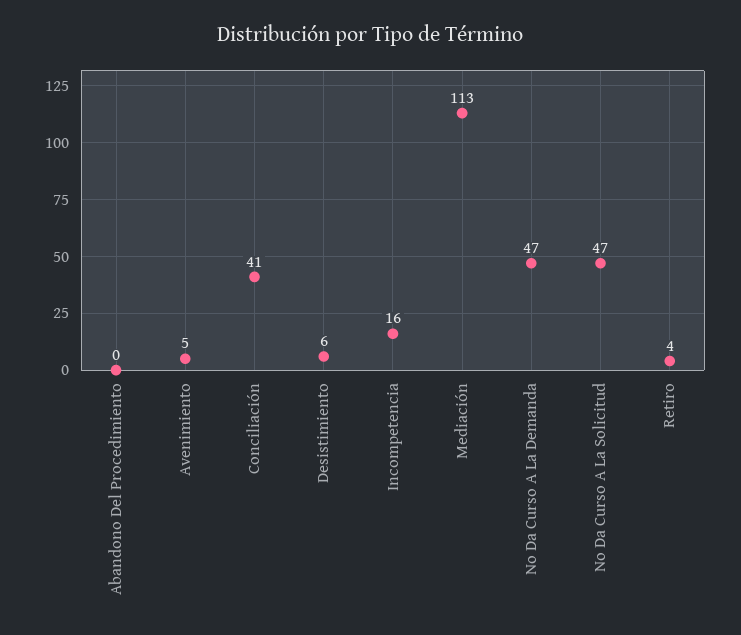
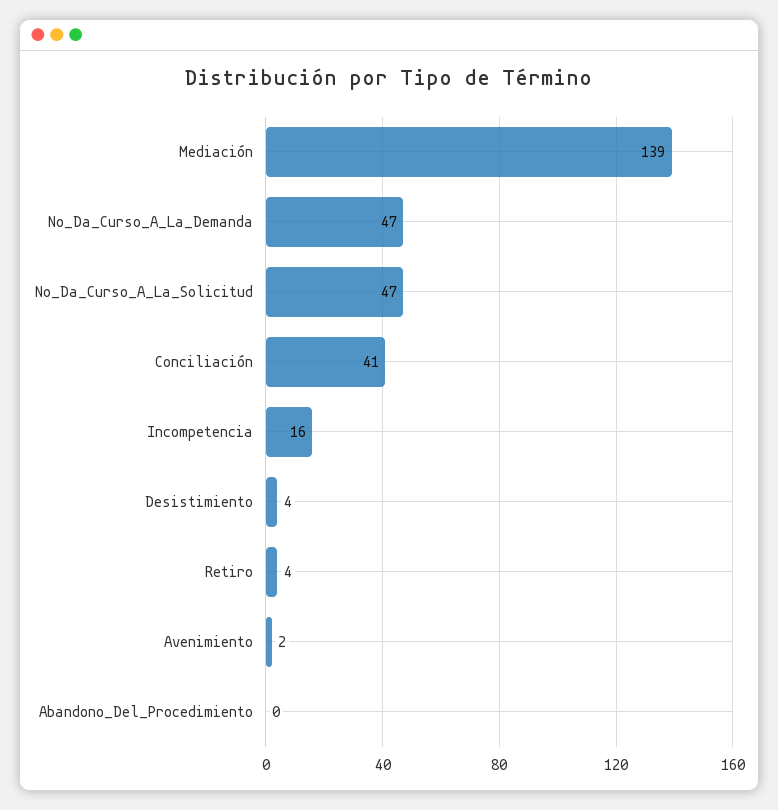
Avenimiento: 5 -> 2
Desistimiento: 6 -> 4
Mediación: 113 -> 139

